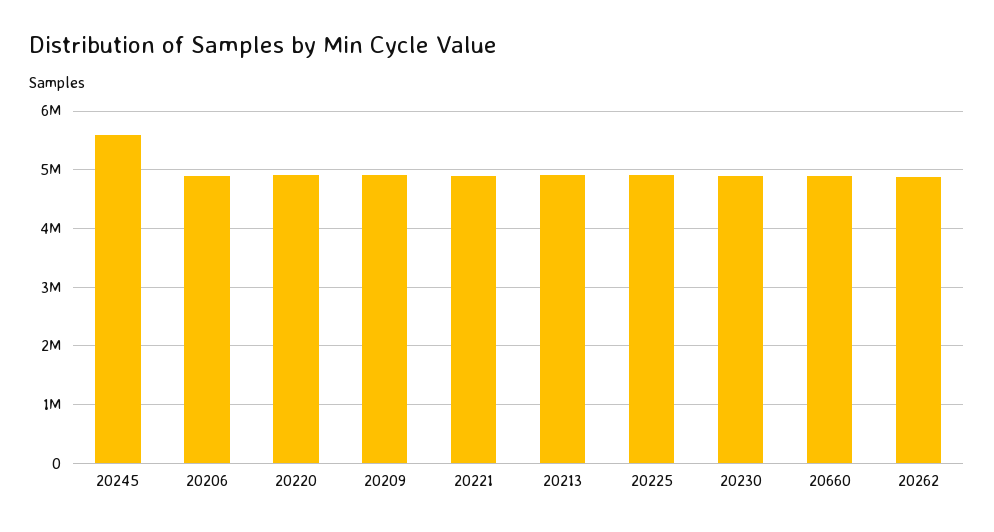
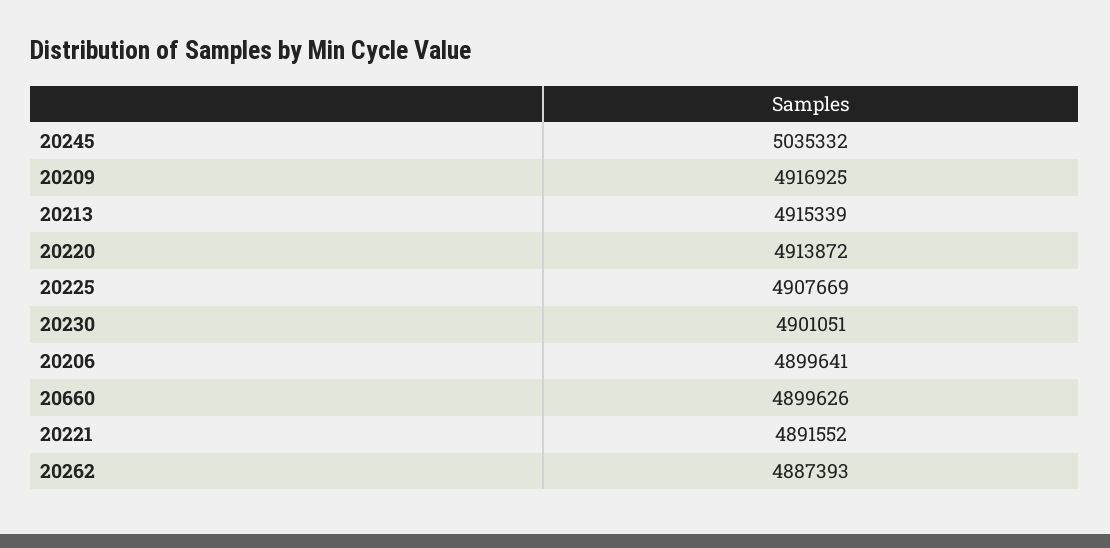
20245: 5600000 -> 5035332

